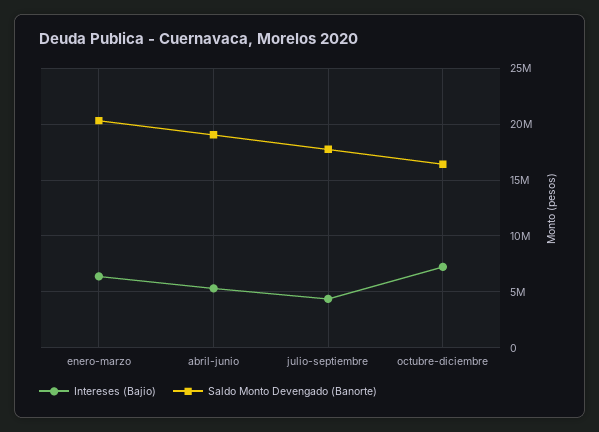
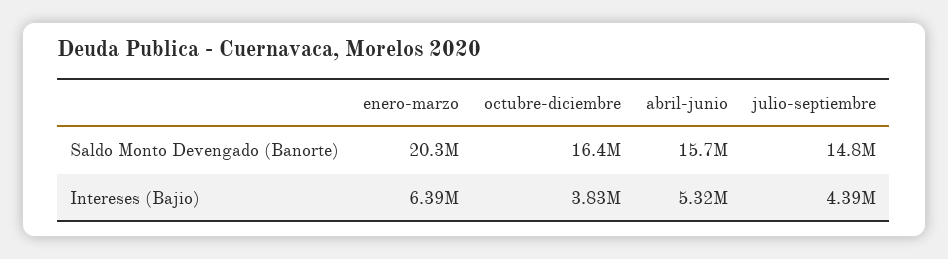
Saldo Monto Devengado (Banorte), abril-junio: 19000000 -> 15700000
Saldo Monto Devengado (Banorte), julio-septiembre: 18000000 -> 14800000
Intereses (Bajio), octubre-diciembre: 7000000 -> 3830000

